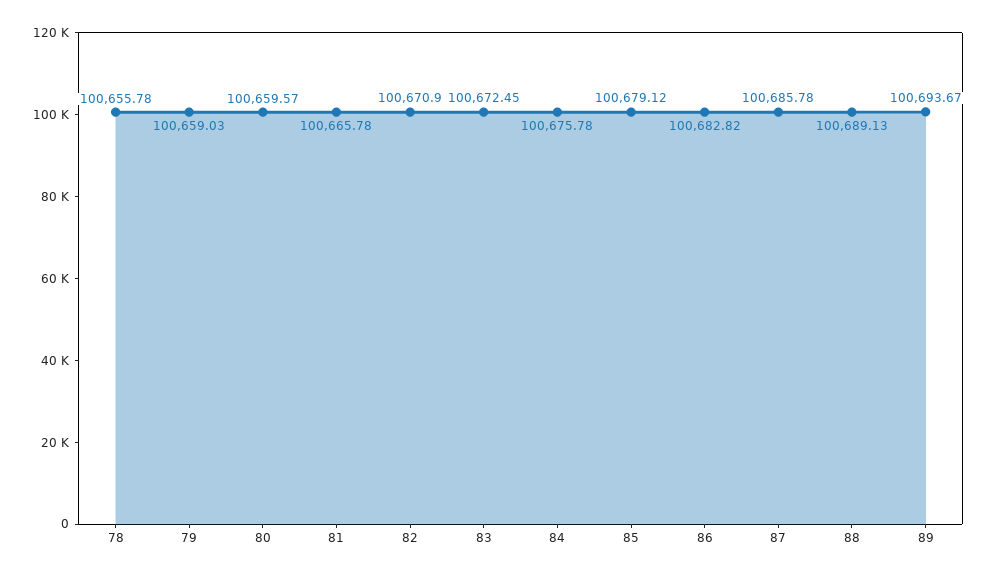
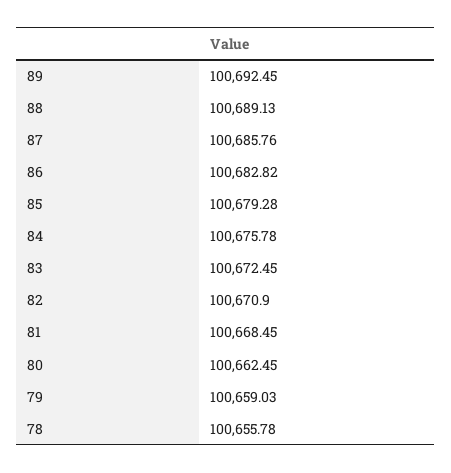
80: 100659.57 -> 100662.45
81: 100665.78 -> 100668.45
85: 100679.12 -> 100679.28
87: 100685.78 -> 100685.76
89: 100693.67 -> 100692.45

